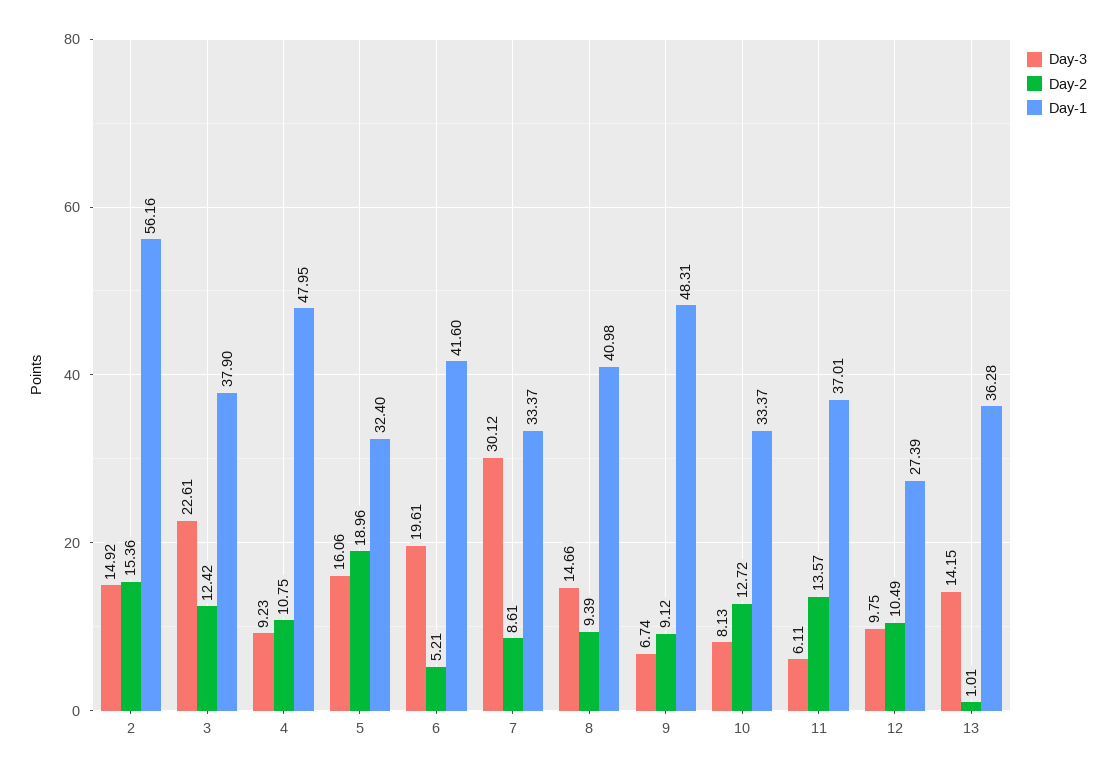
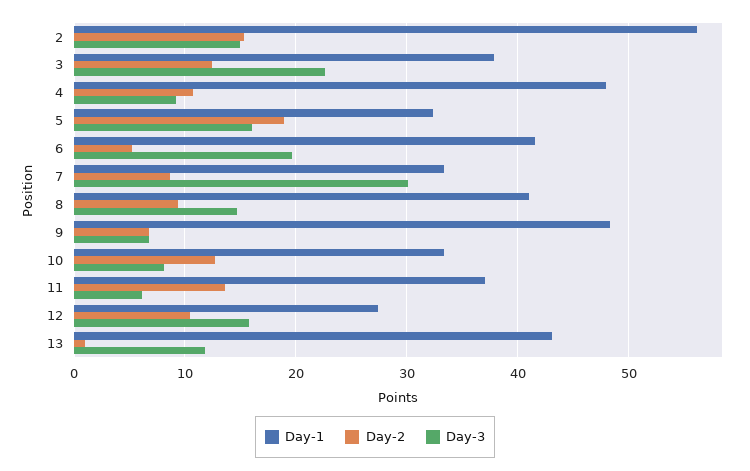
Day-2, 9: 9.12 -> 7
Day-3, 12: 9.75 -> 16
Day-3, 13: 14.15 -> 12
Day-1, 13: 36.28 -> 43

